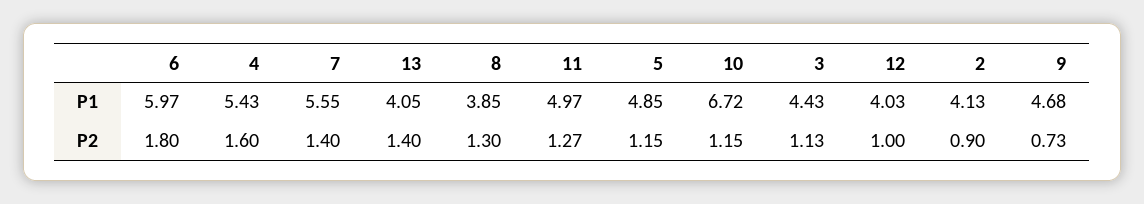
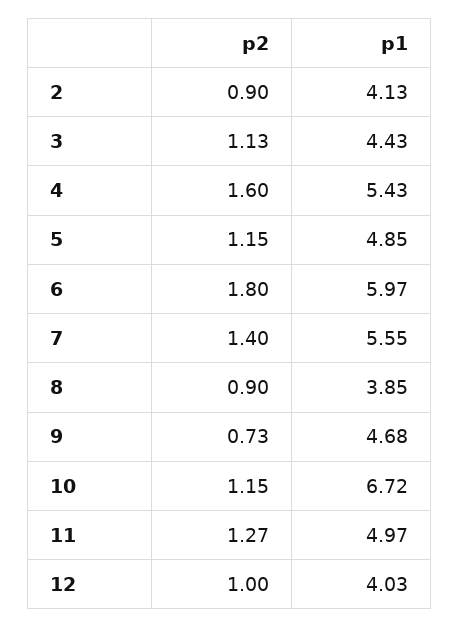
13, P1: 4.05 -> none
13, P2: 1.4 -> none
8, P2: 1.3 -> 0.9

